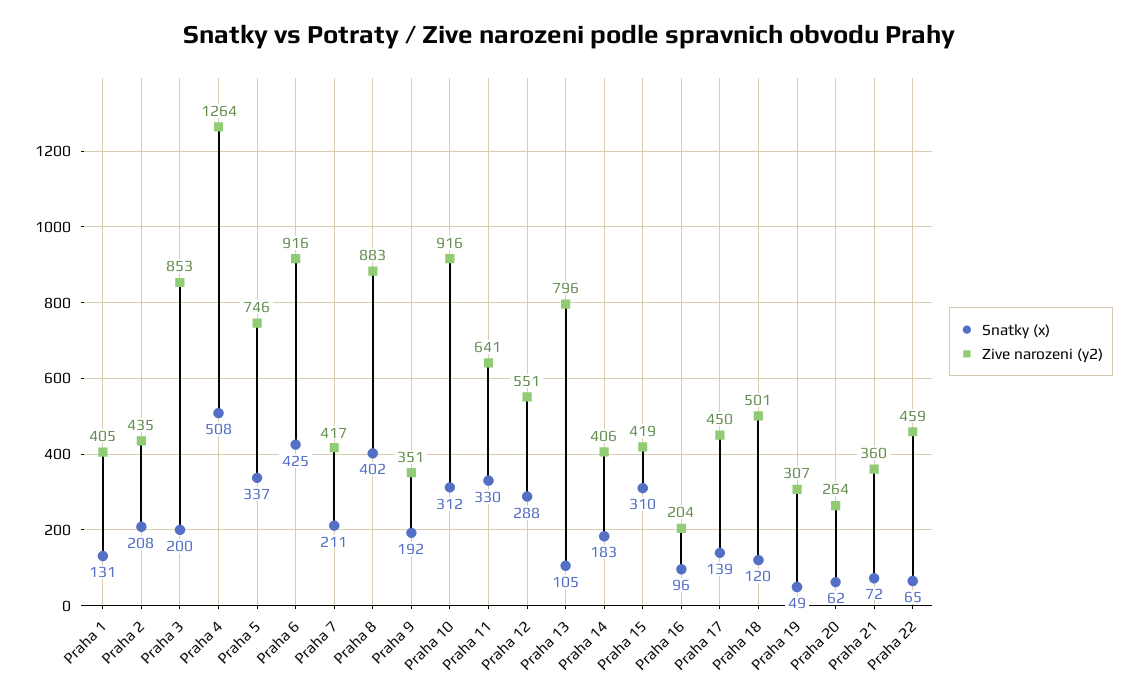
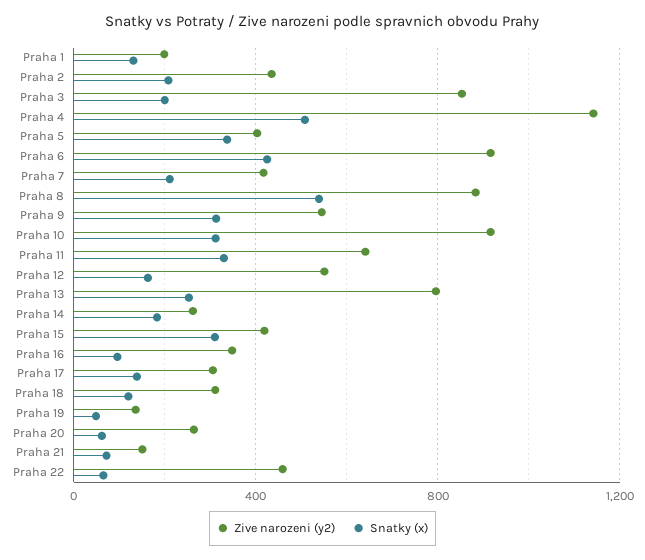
Zive narozeni (y2), Praha 1: 405 -> 200
Zive narozeni (y2), Praha 4: 1264 -> 1150
Zive narozeni (y2), Praha 5: 746 -> 400
Snatky (x), Praha 8: 402 -> 550
Snatky (x), Praha 9: 192 -> 300
Zive narozeni (y2), Praha 9: 351 -> 550
Snatky (x), Praha 12: 288 -> 150
Snatky (x), Praha 13: 105 -> 250
Zive narozeni (y2), Praha 14: 406 -> 250
Zive narozeni (y2), Praha 16: 204 -> 350
Zive narozeni (y2), Praha 17: 450 -> 300
Zive narozeni (y2), Praha 18: 501 -> 300
Zive narozeni (y2), Praha 19: 307 -> 150
Zive narozeni (y2), Praha 21: 360 -> 150

